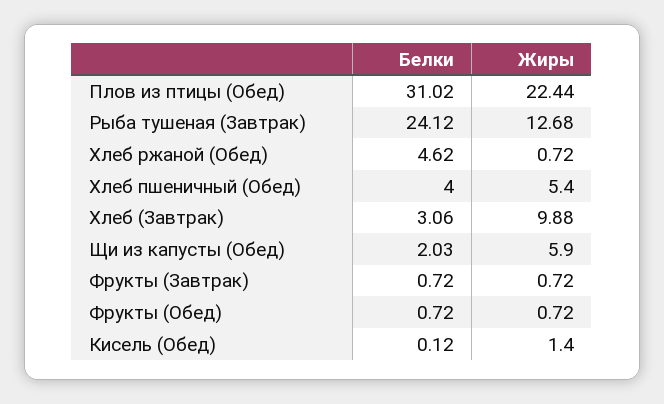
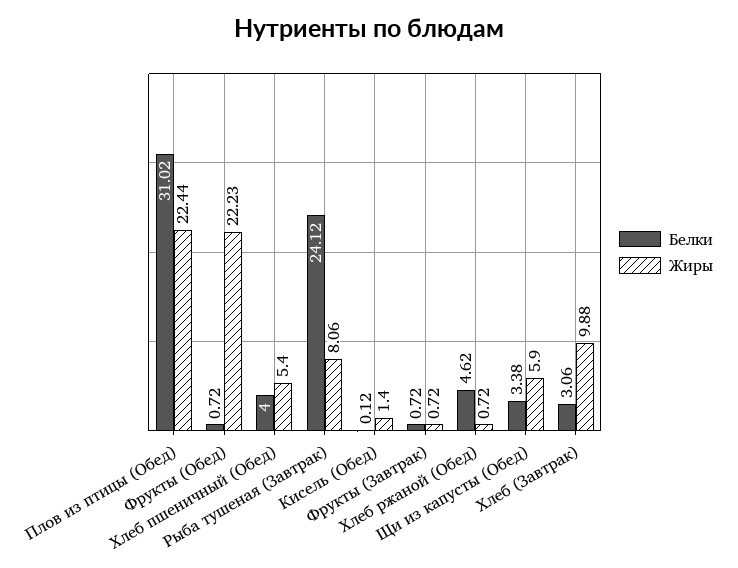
Жиры, Рыба тушеная (Завтрак): 12.68 -> 8.06
Белки, Щи из капусты (Обед): 2.03 -> 3.38
Жиры, Фрукты (Обед): 0.72 -> 22.23

